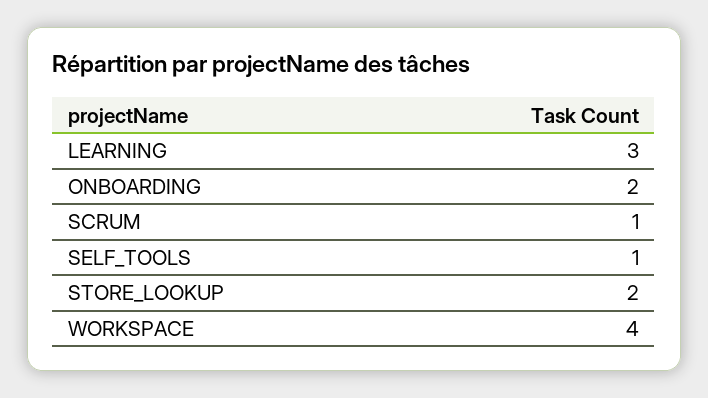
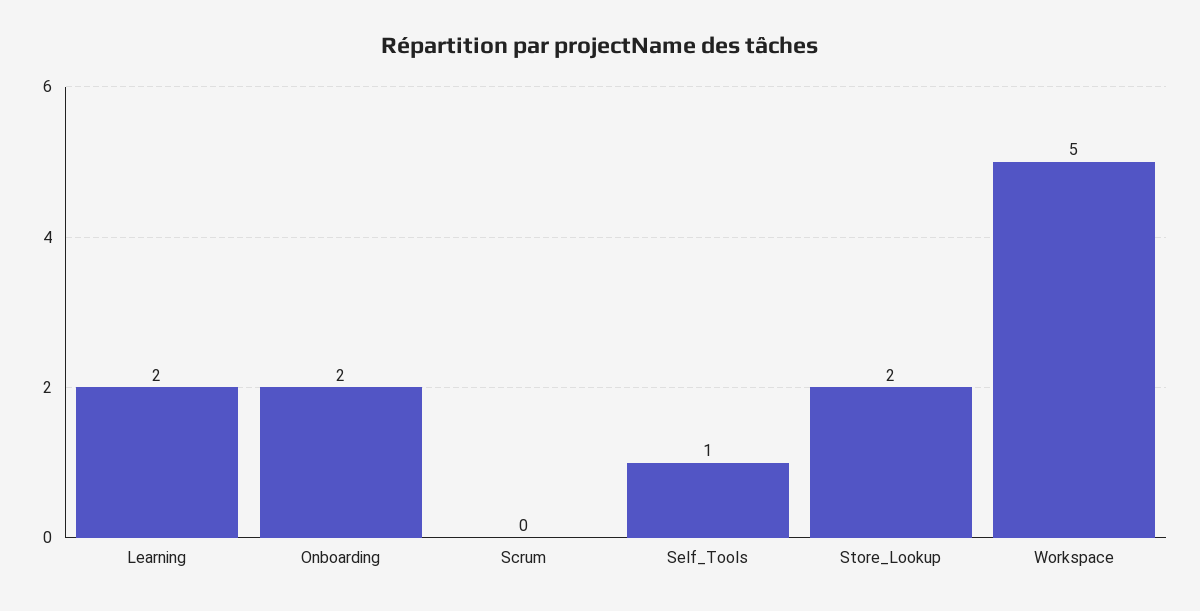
LEARNING: 3 -> 2
SCRUM: 1 -> 0
WORKSPACE: 4 -> 5

